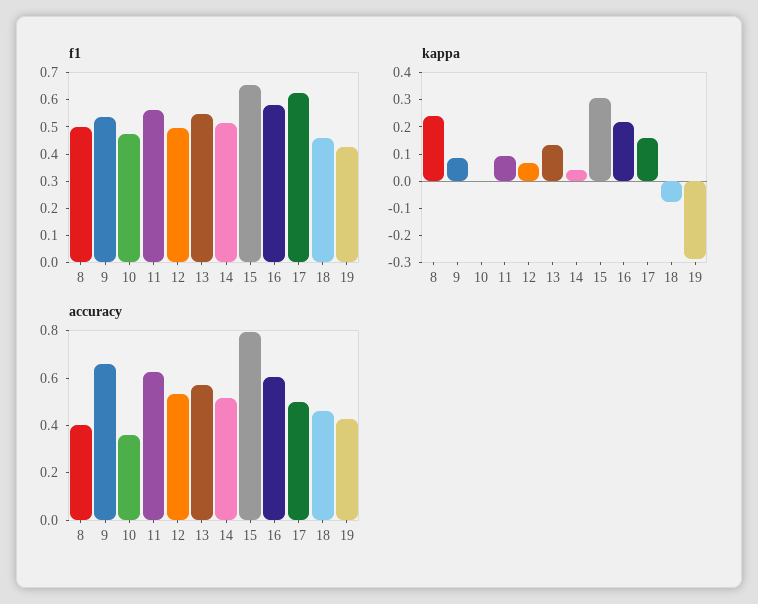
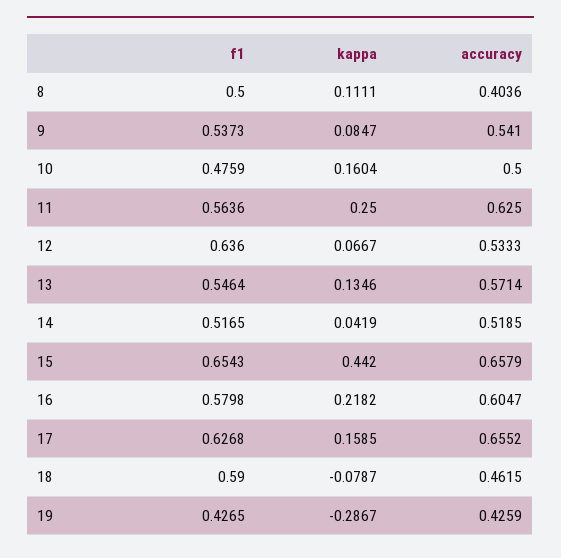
f1, 12: 0.5 -> 0.636
f1, 18: 0.45 -> 0.59
kappa, 8: 0.25 -> 0.1111
kappa, 10: 0 -> 0.1604
kappa, 11: 0.1 -> 0.25
kappa, 15: 0.3 -> 0.442
accuracy, 9: 0.65 -> 0.541
accuracy, 10: 0.35 -> 0.5
accuracy, 15: 0.8 -> 0.6579
accuracy, 17: 0.5 -> 0.6552

